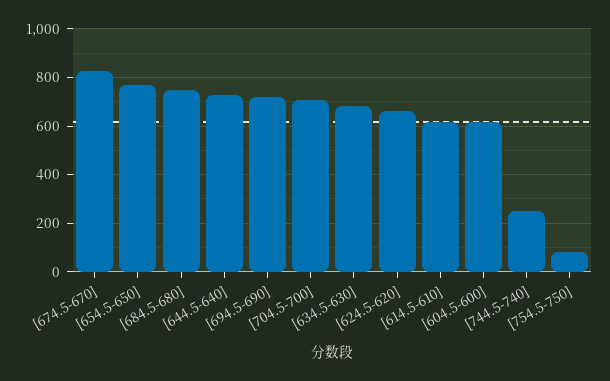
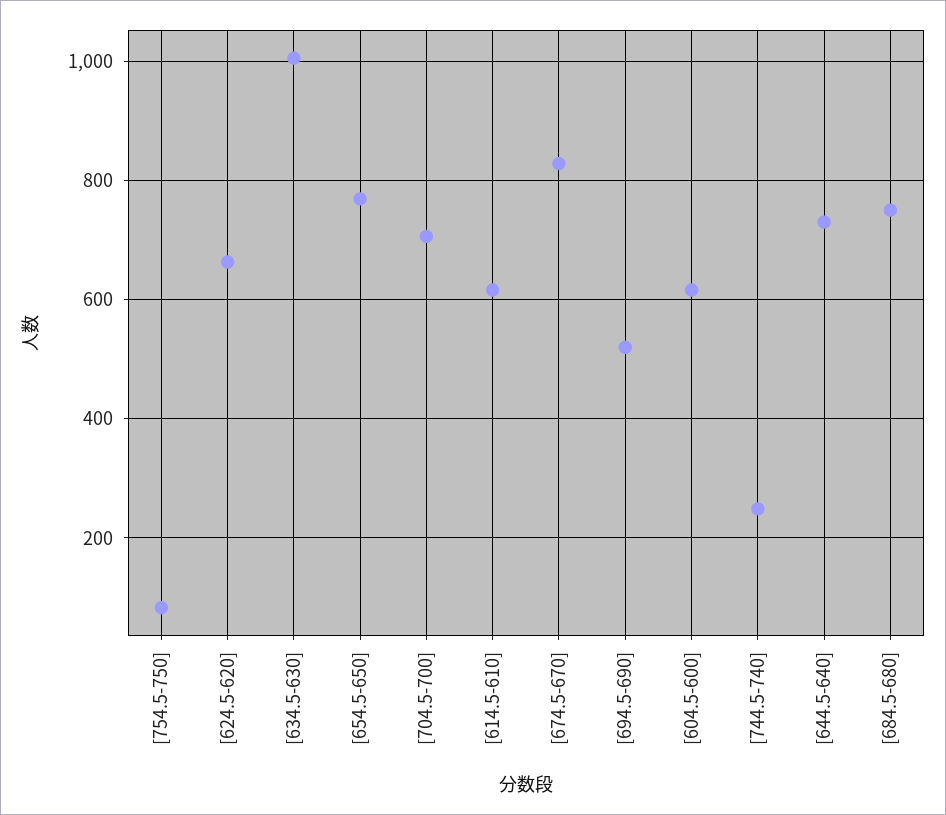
[694.5-690]: 725 -> 520
[634.5-630]: 675 -> 1000

